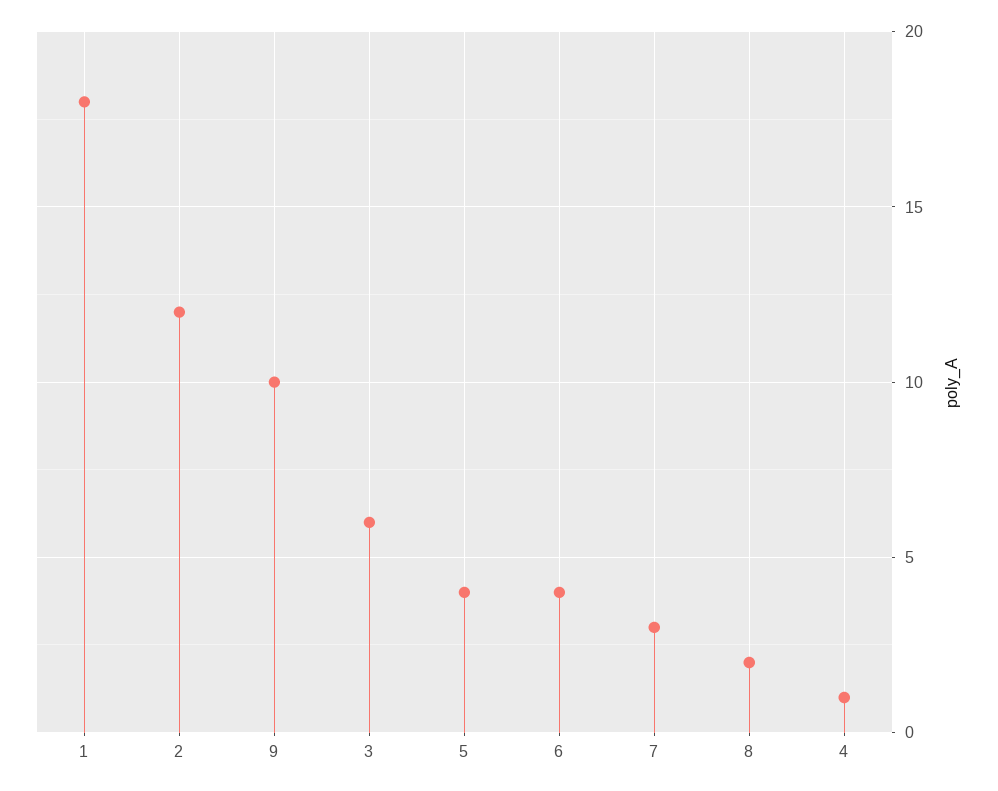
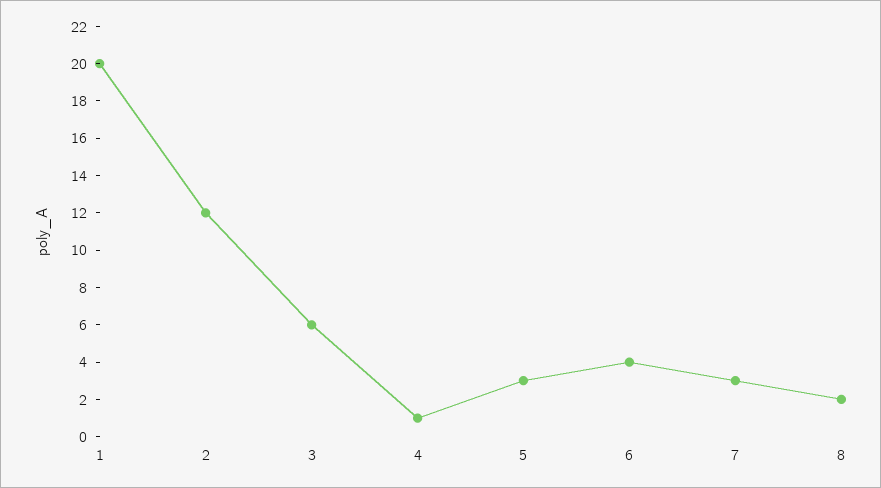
1: 18 -> 20
9: 10 -> none
5: 4 -> 3

